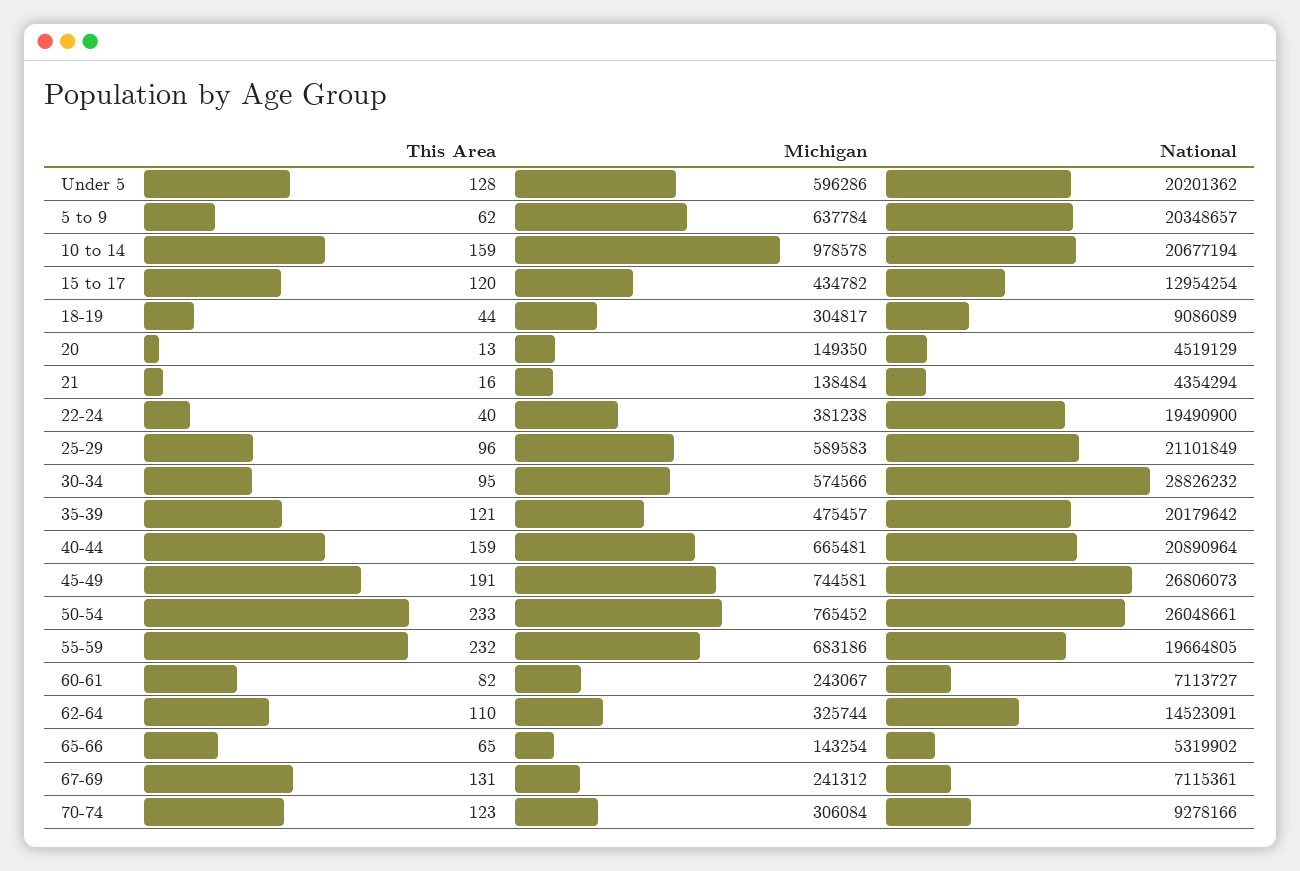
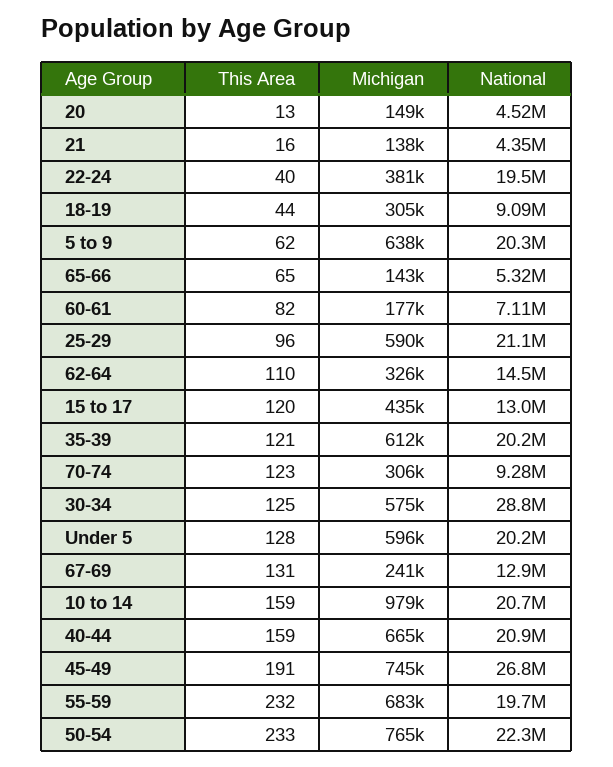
This Area, 30-34: 95 -> 125
Michigan, 35-39: 475457 -> 612000
National, 50-54: 26048661 -> 22300000
Michigan, 60-61: 243067 -> 177000
National, 67-69: 7115361 -> 12900000

